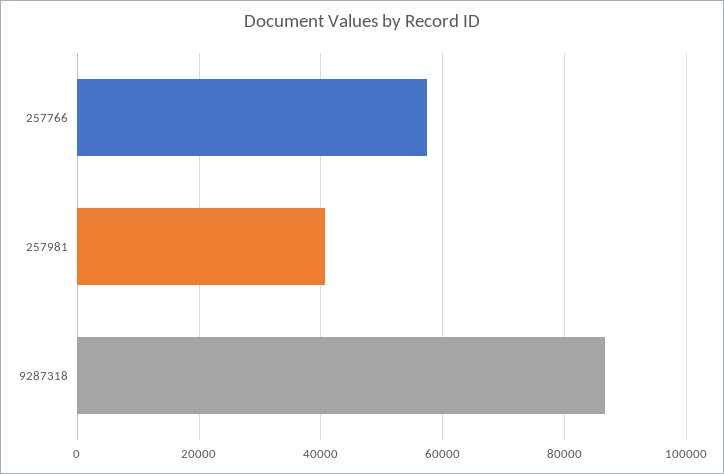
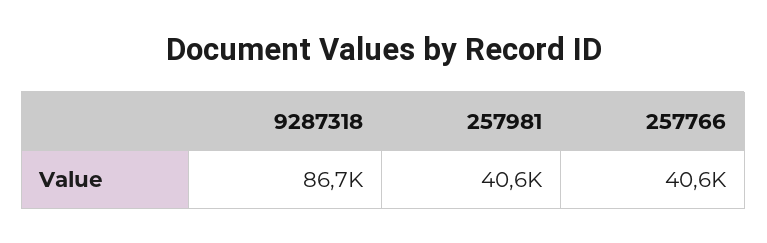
257766: 58000 -> 40600

